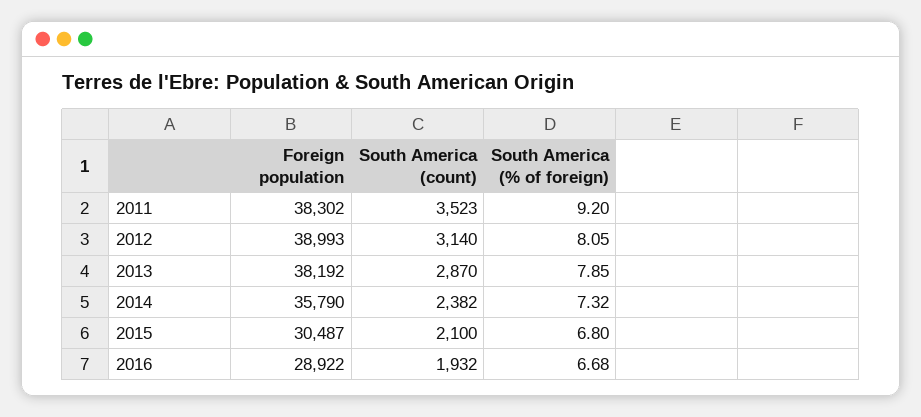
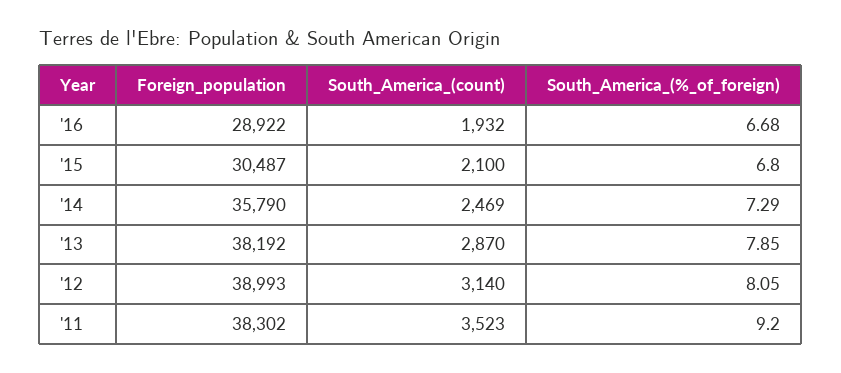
South America (count), 2014: 2382 -> 2469
South America (% of foreign), 2014: 7.32 -> 7.29

